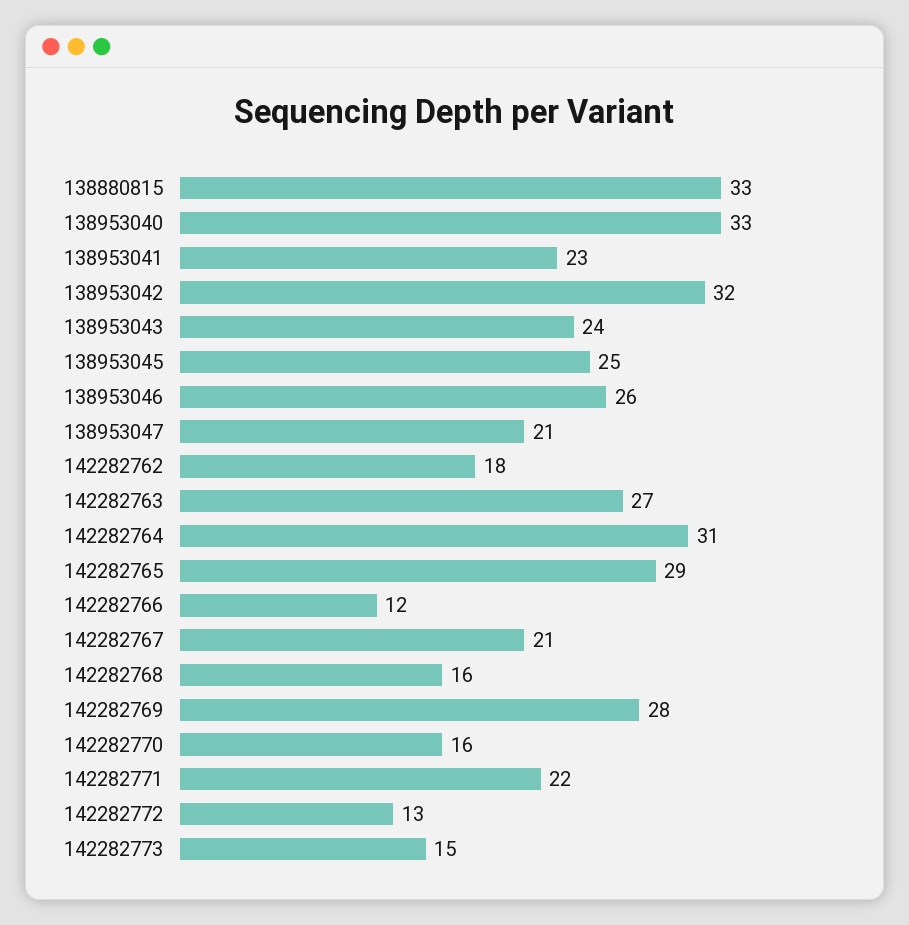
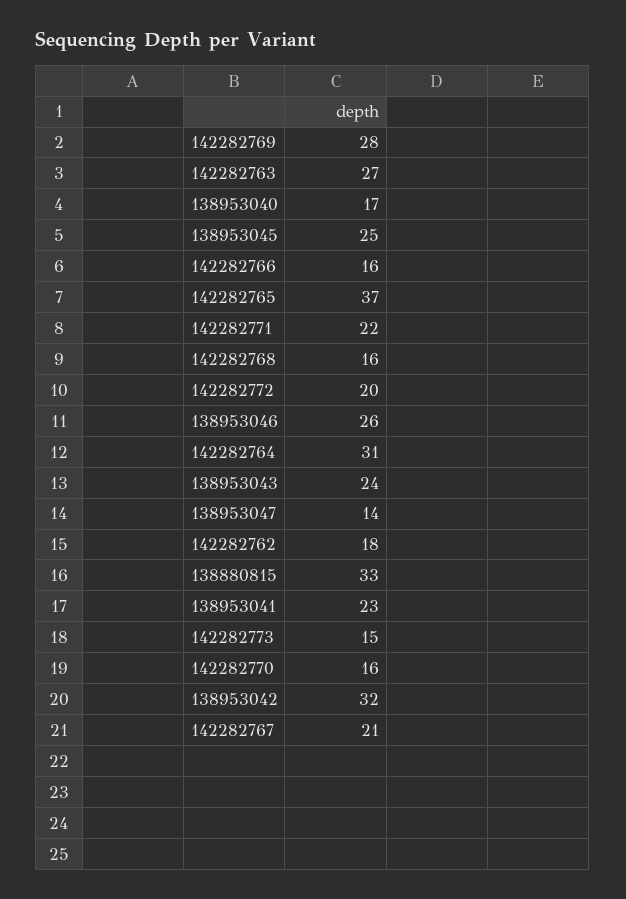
138953040: 33 -> 17
138953047: 21 -> 14
142282765: 29 -> 37
142282766: 12 -> 16
142282772: 13 -> 20

